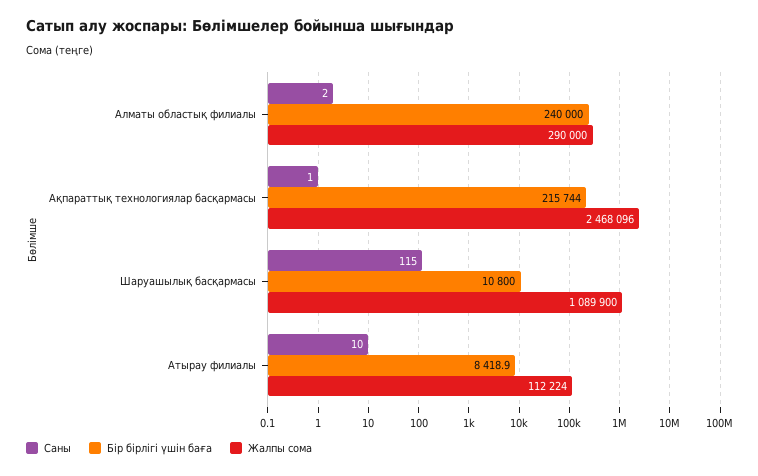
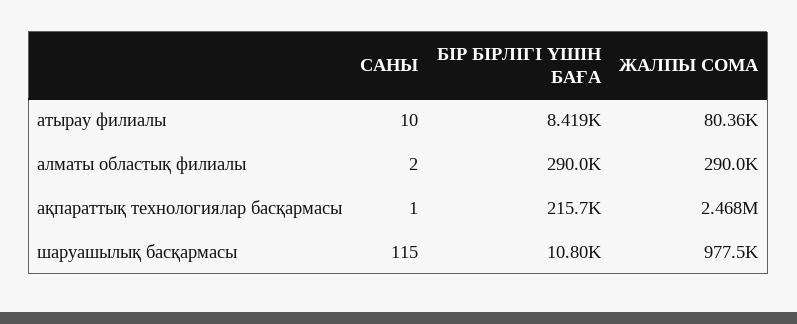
Бір бірлігі үшін баға, Алматы областық филиалы: 240000 -> 290000
Жалпы сома, Шаруашылық басқармасы: 1089900 -> 977500
Жалпы сома, Атырау филиалы: 112224 -> 80360

